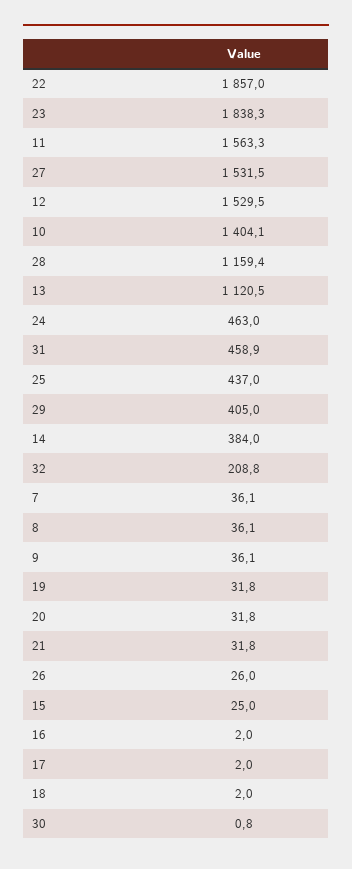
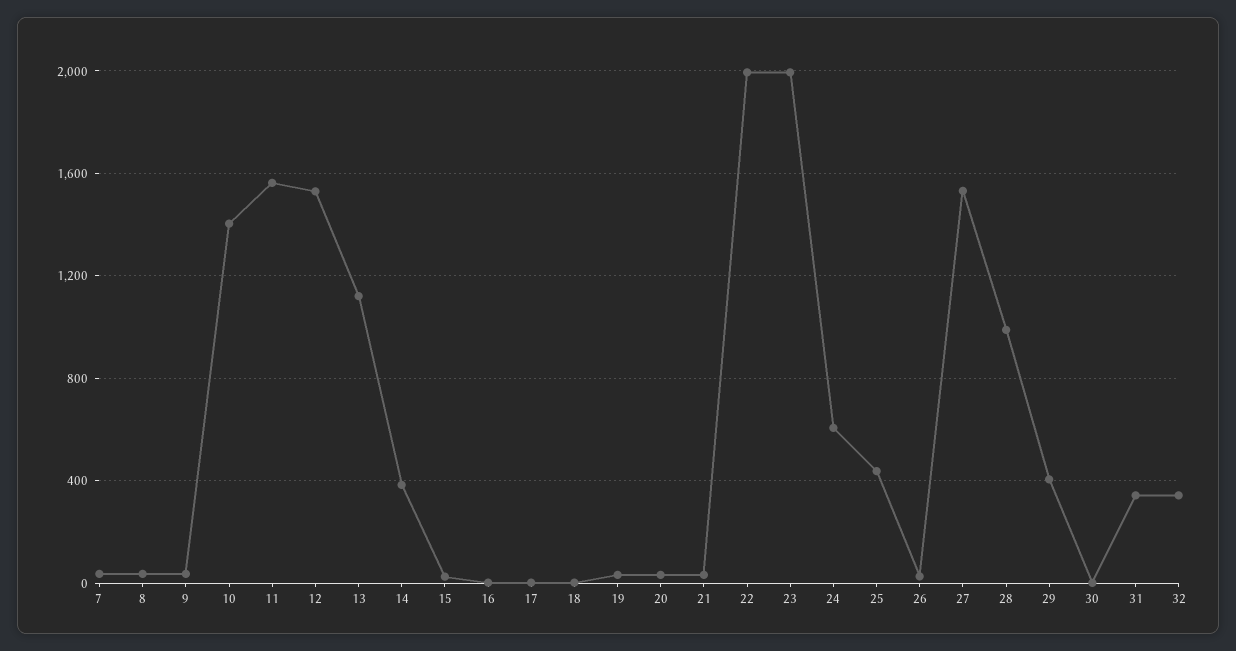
22: 1857 -> 2000
23: 1838.3 -> 2000
28: 1159.4 -> 1000
24: 463 -> 600
31: 458.9 -> 350
32: 208.8 -> 350

